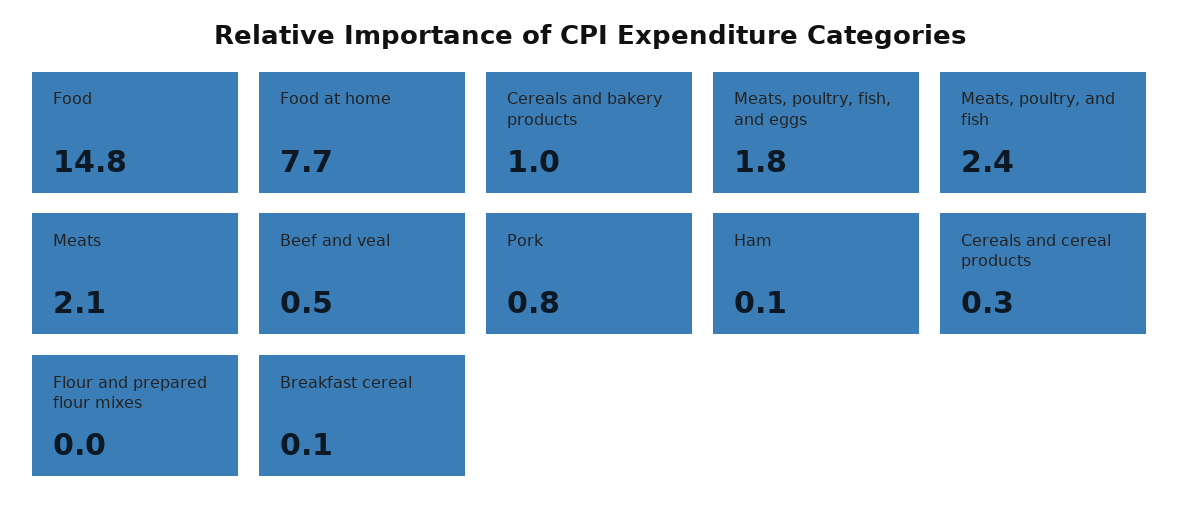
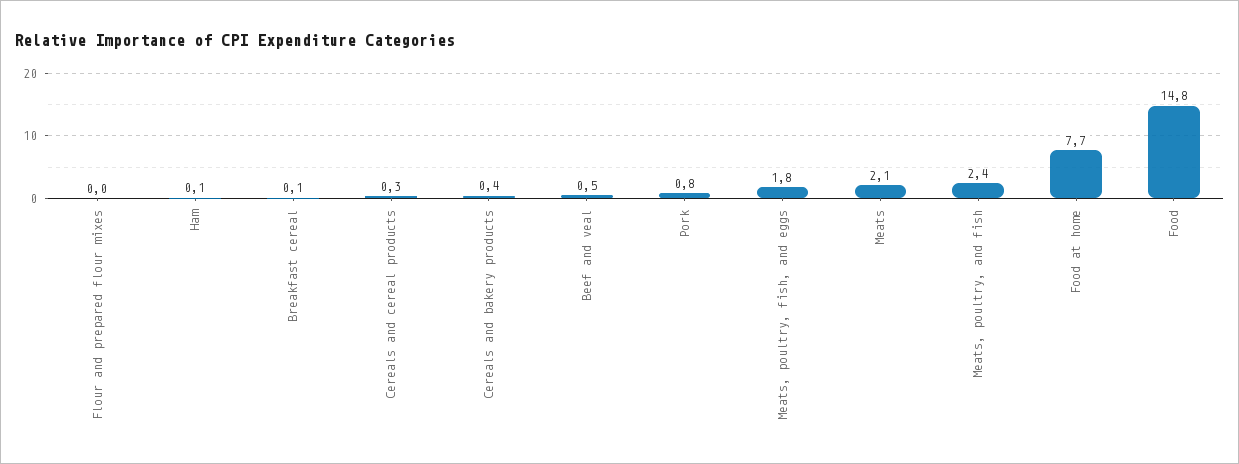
Cereals and bakery products: 1 -> 0.4

